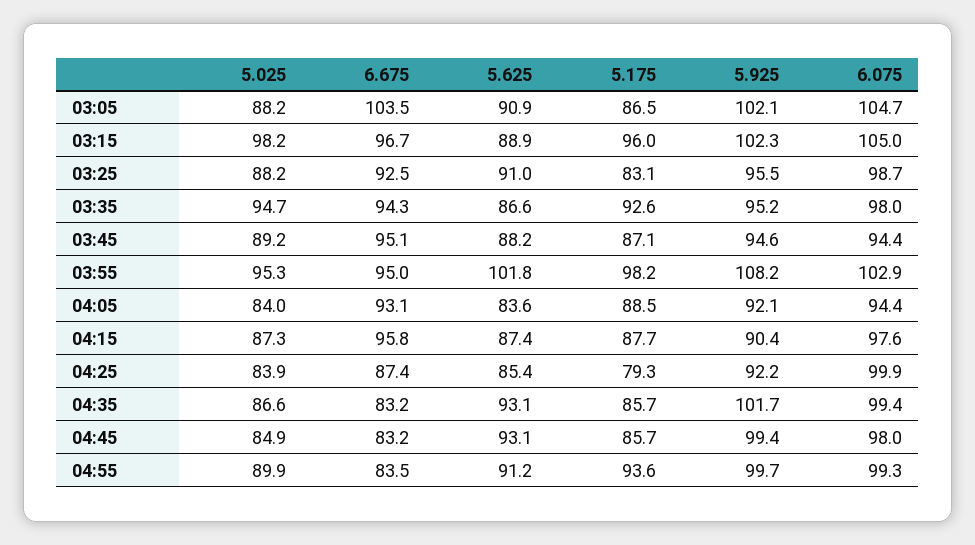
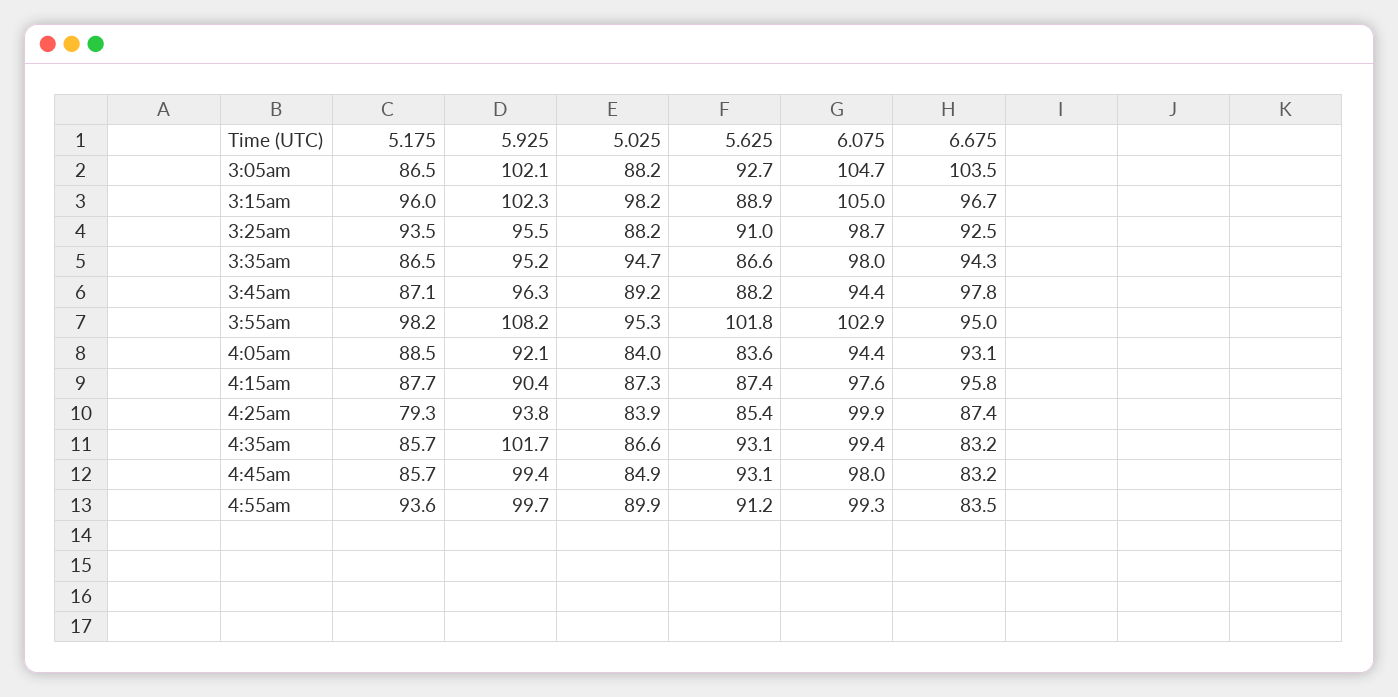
5.625, 03:05: 90.9 -> 92.7
5.175, 03:25: 83.1 -> 93.5
5.175, 03:35: 92.6 -> 86.5
6.675, 03:45: 95.1 -> 97.8
5.925, 03:45: 94.6 -> 96.3
5.925, 04:25: 92.2 -> 93.8

